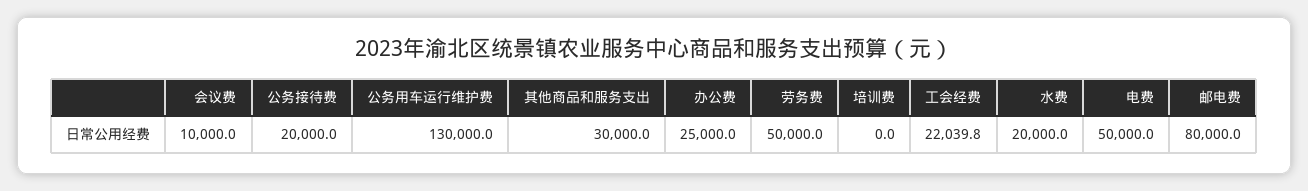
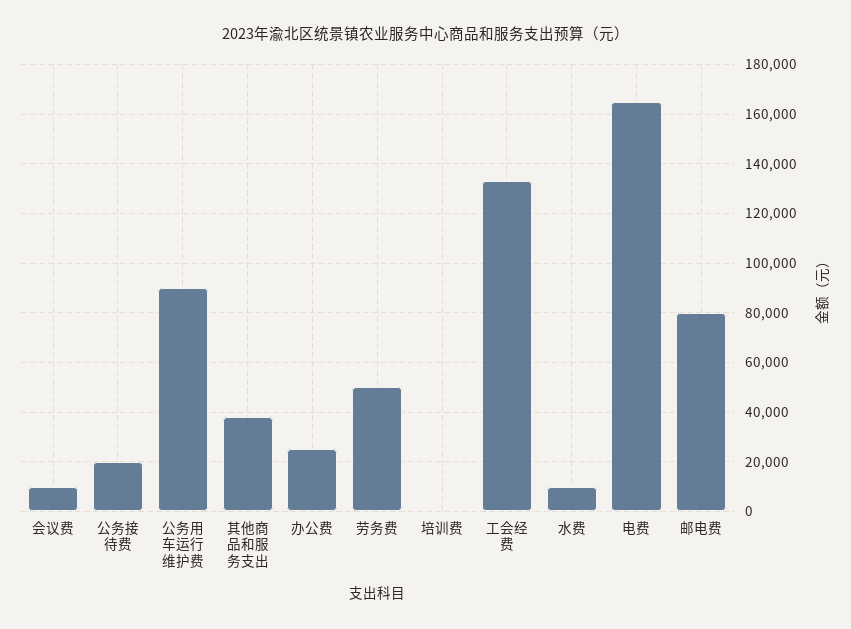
公务用车运行维护费: 130000 -> 90000
其他商品和服务支出: 30000 -> 37500
工会经费: 22039.8 -> 132500
水费: 20000 -> 10000
电费: 50000 -> 165000

